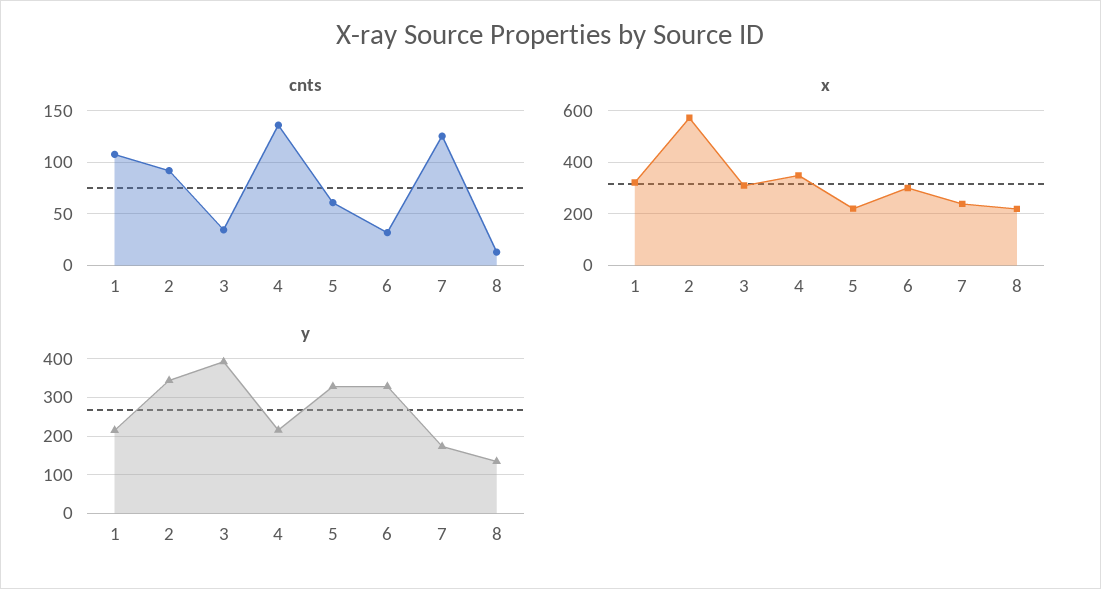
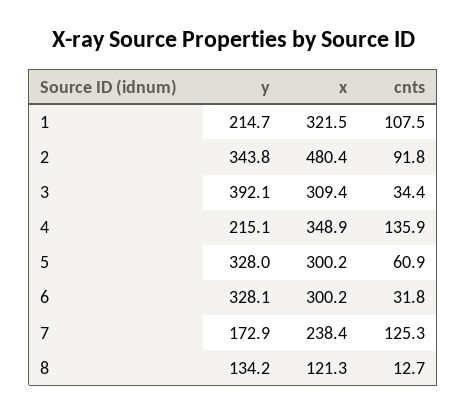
x, 2: 575 -> 480.4
x, 5: 225 -> 300.2
x, 8: 225 -> 121.3

